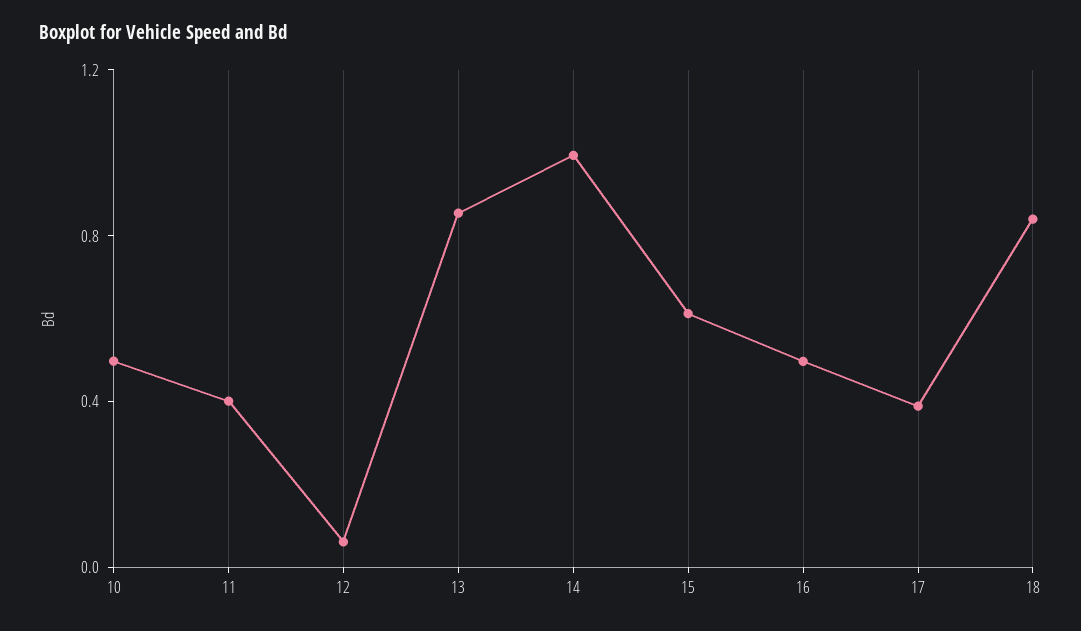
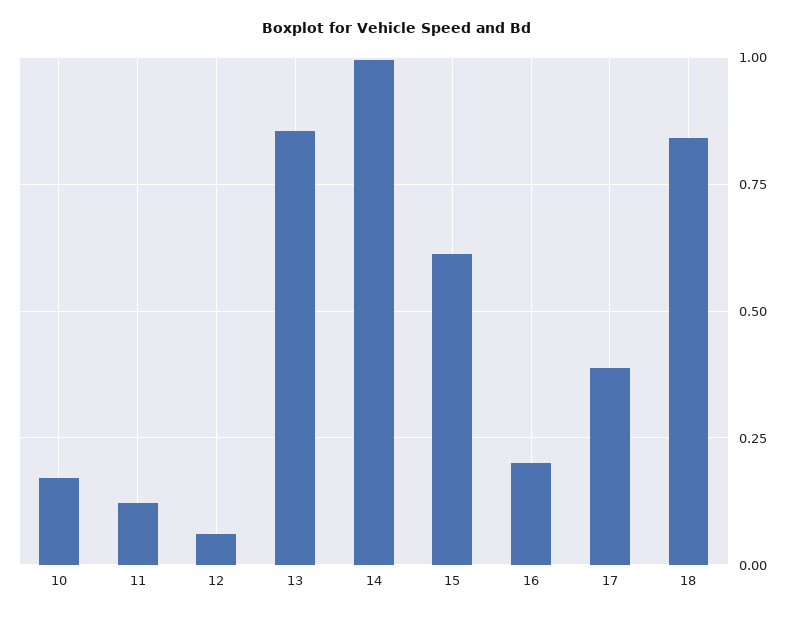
10: 0.5 -> 0.175
11: 0.4 -> 0.125
16: 0.5 -> 0.2

